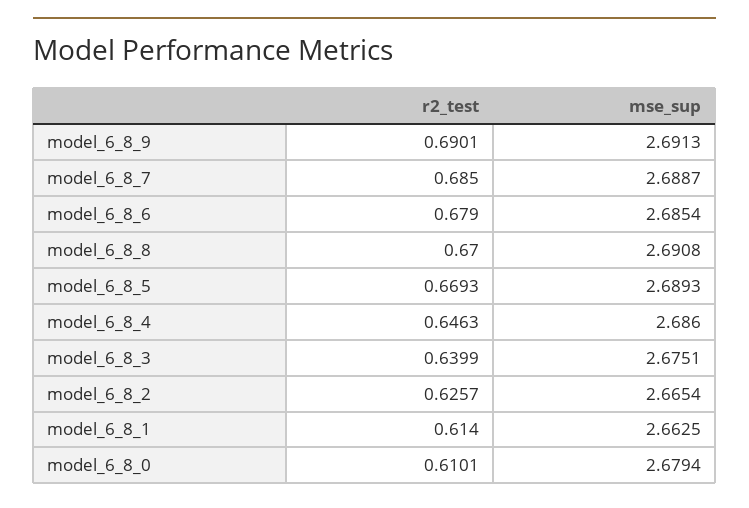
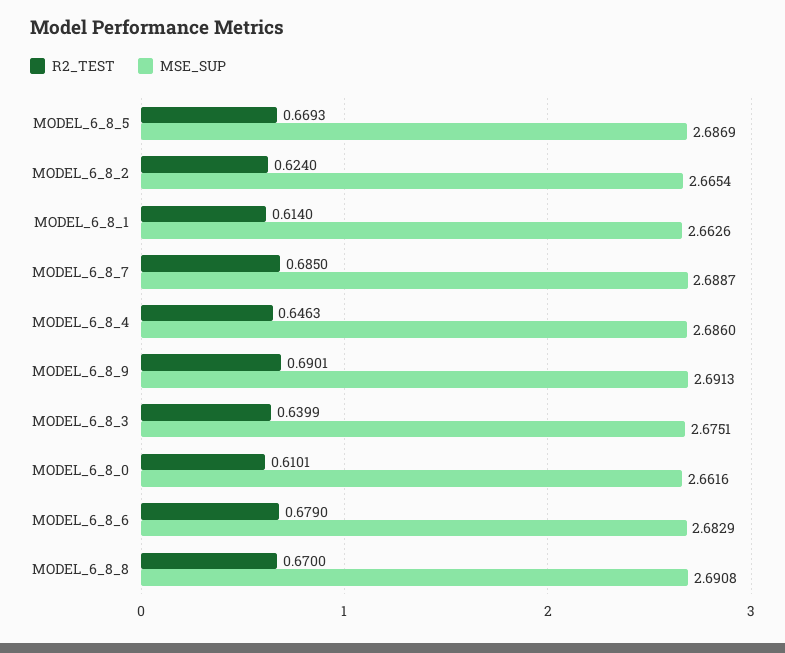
mse_sup, model_6_8_6: 2.6854 -> 2.6829
mse_sup, model_6_8_5: 2.6893 -> 2.6869
r2_test, model_6_8_2: 0.6257 -> 0.624
mse_sup, model_6_8_1: 2.6625 -> 2.6626
mse_sup, model_6_8_0: 2.6794 -> 2.6616

